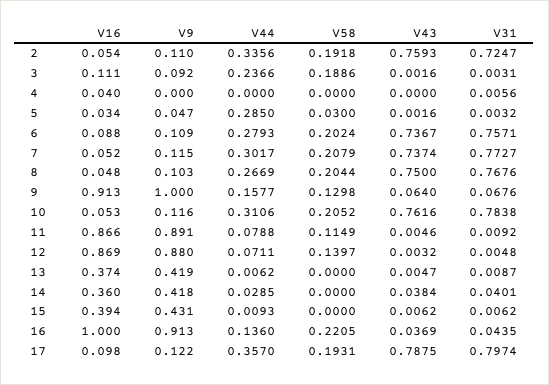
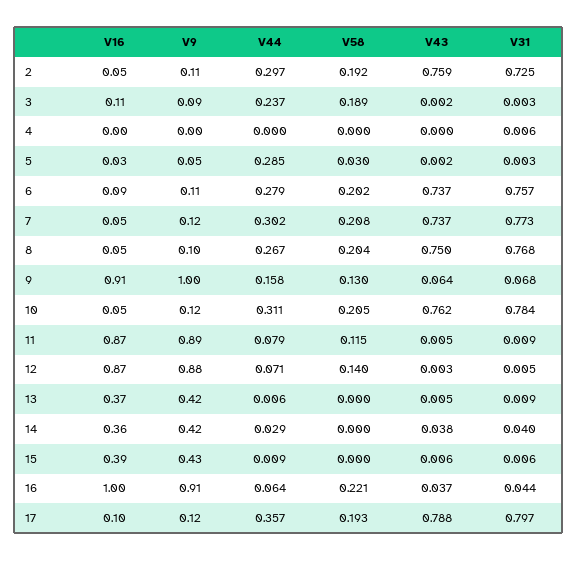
V44, 2: 0.3356 -> 0.297
V16, 4: 0.04 -> 0
V44, 16: 0.136 -> 0.064

